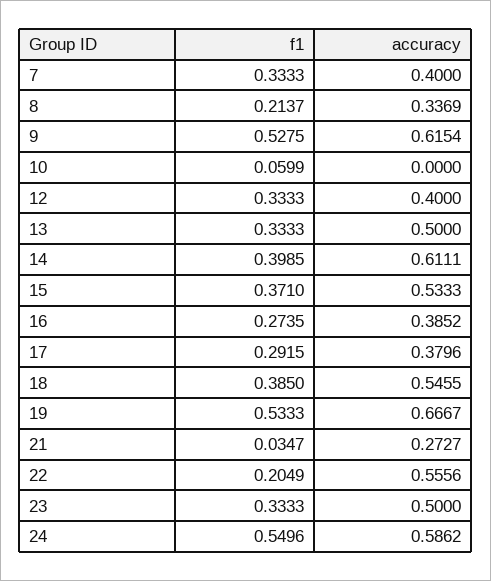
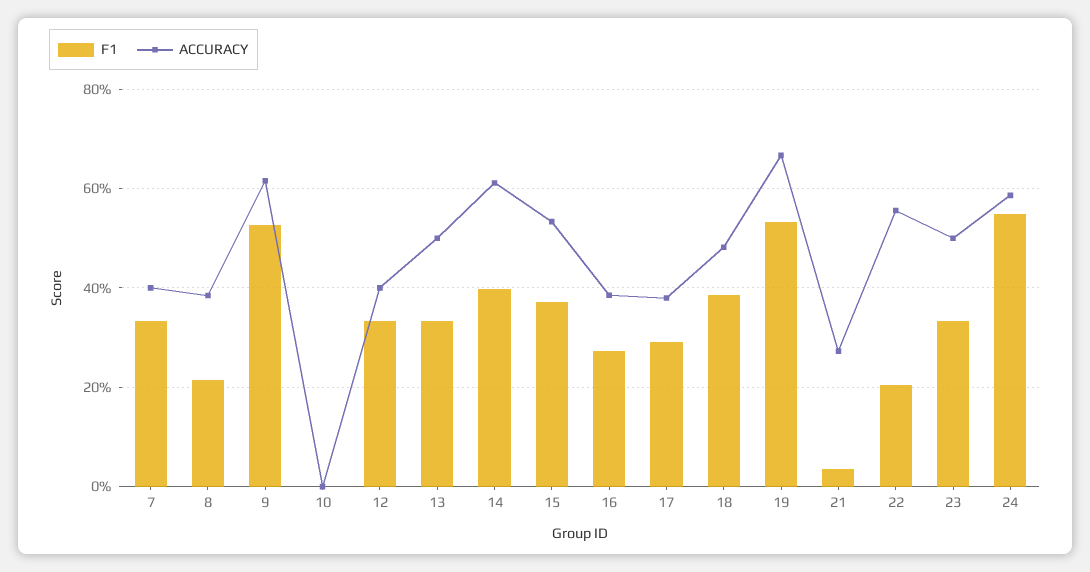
accuracy, 8: 0.3369 -> 0.38
f1, 10: 0.0599 -> 0
accuracy, 18: 0.5455 -> 0.48

